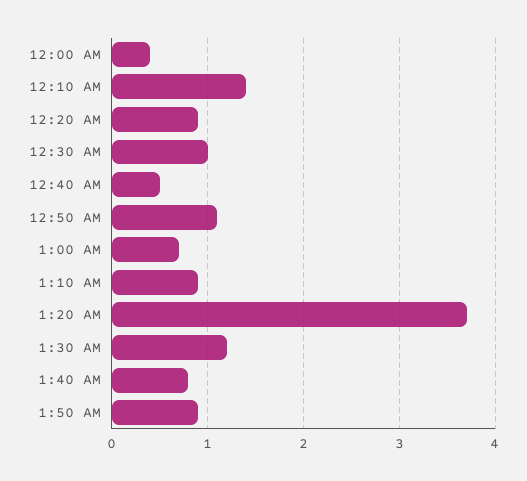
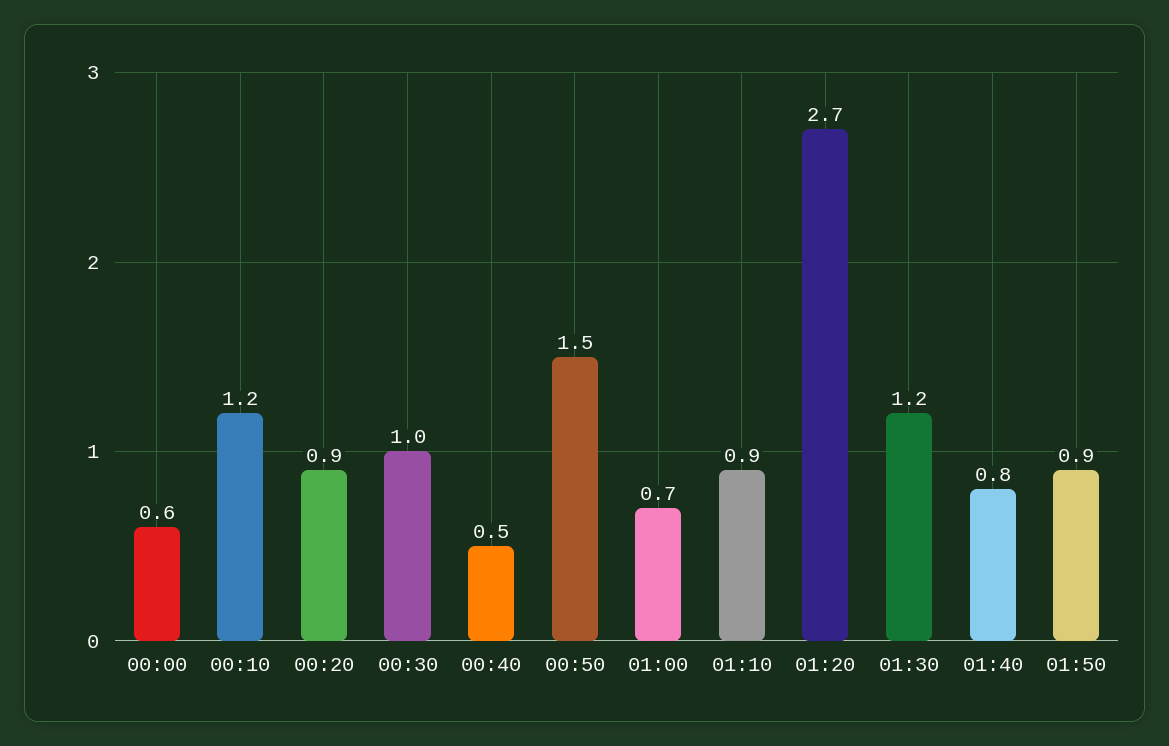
12:00 AM: 0.4 -> 0.6
12:10 AM: 1.4 -> 1.2
12:50 AM: 1.1 -> 1.5
1:20 AM: 3.7 -> 2.7

